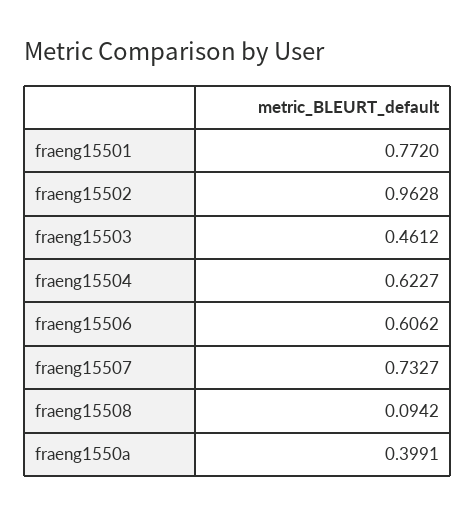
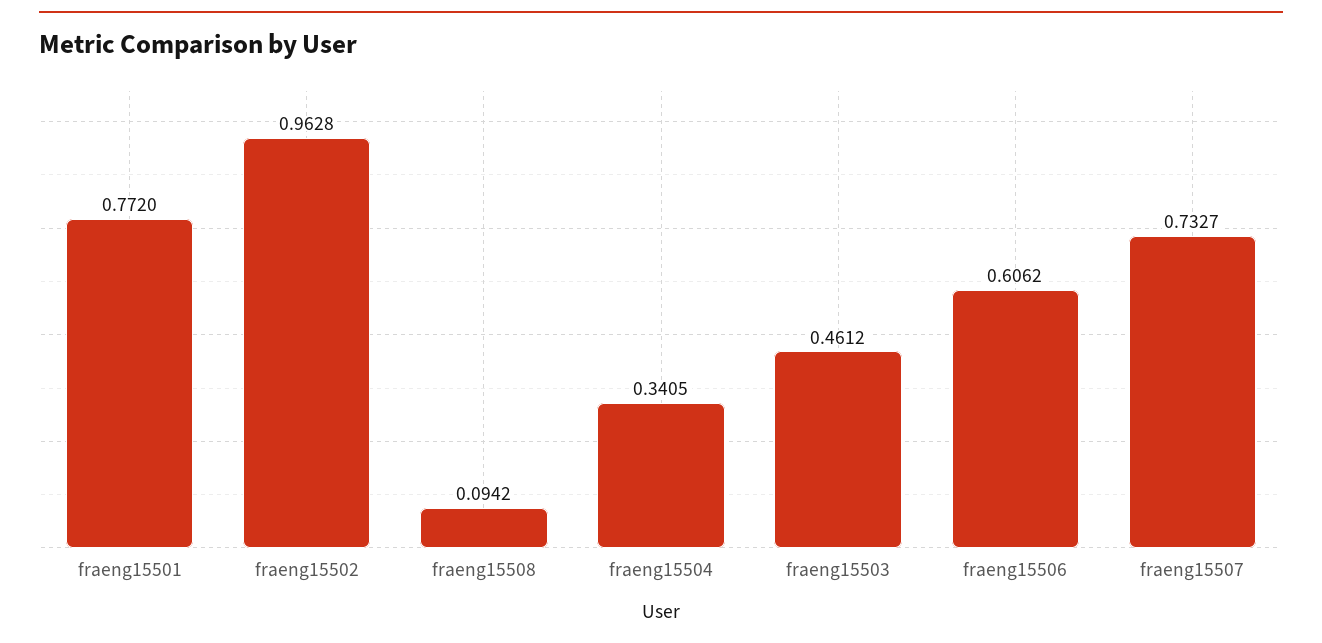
fraeng15504: 0.6227 -> 0.3405
fraeng1550a: 0.3991 -> none

